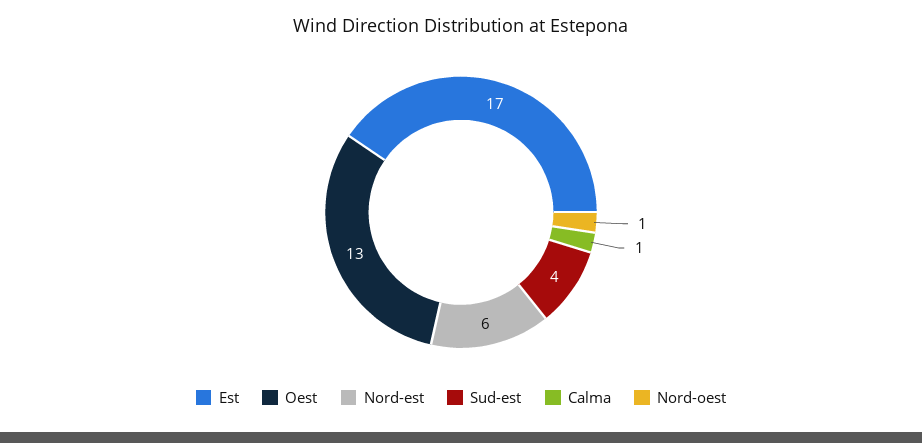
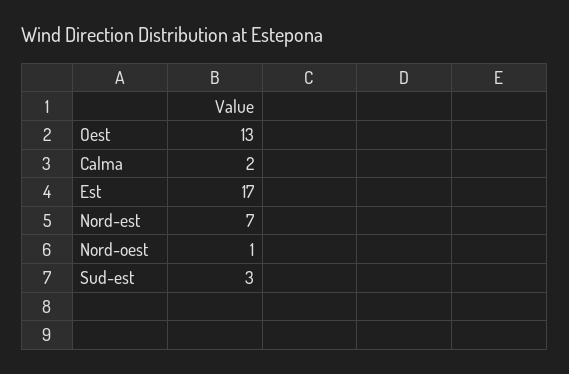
Nord-est: 6 -> 7
Sud-est: 4 -> 3
Calma: 1 -> 2

